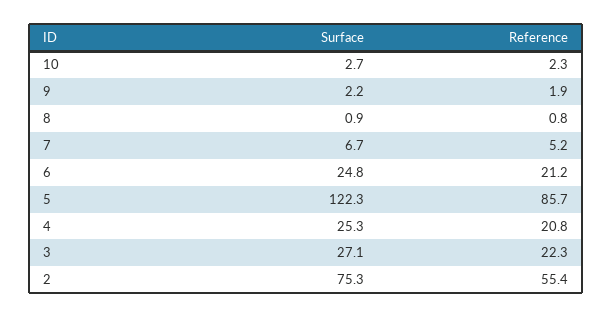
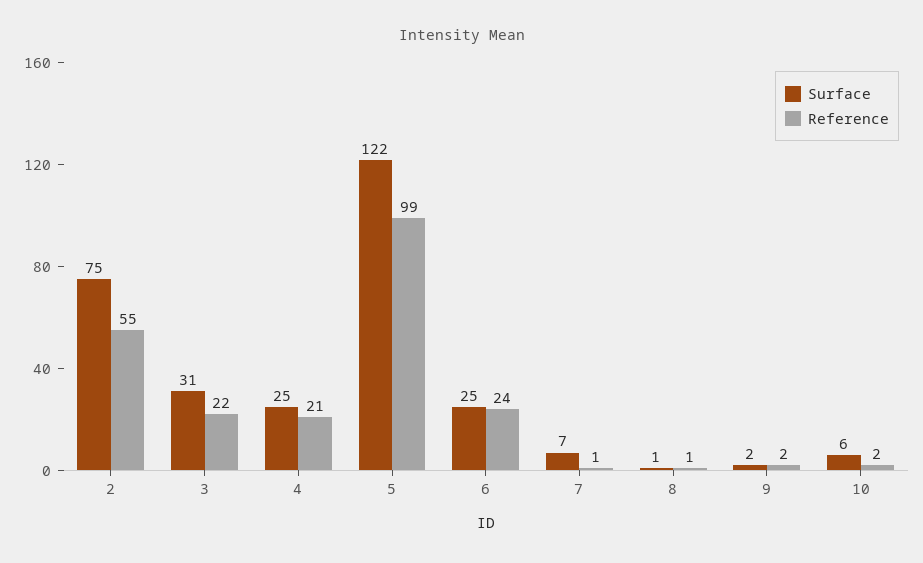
Surface, 10: 2.7 -> 6
Reference, 7: 5.2 -> 1
Reference, 6: 21.2 -> 24
Reference, 5: 85.7 -> 99
Surface, 3: 27.1 -> 31

